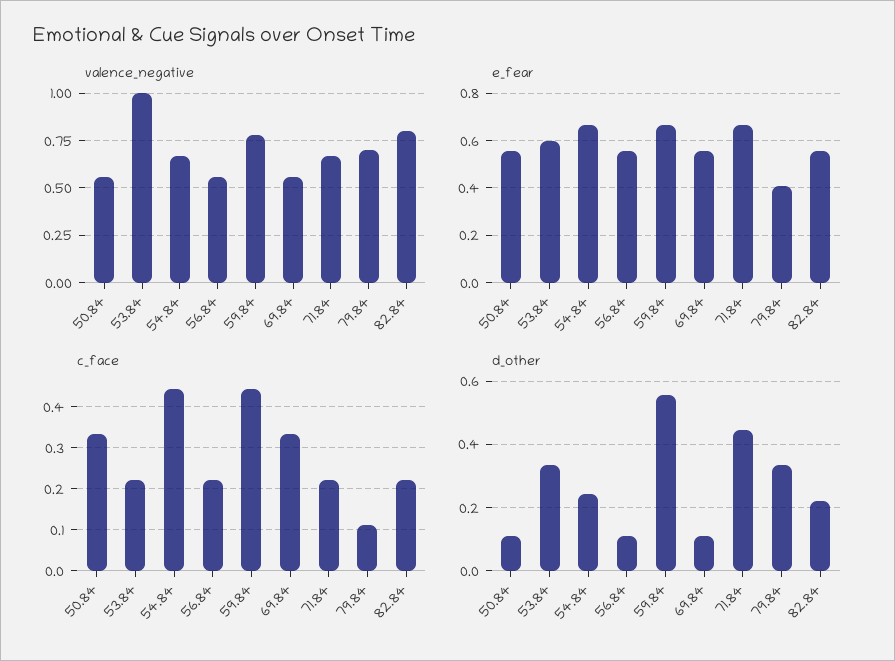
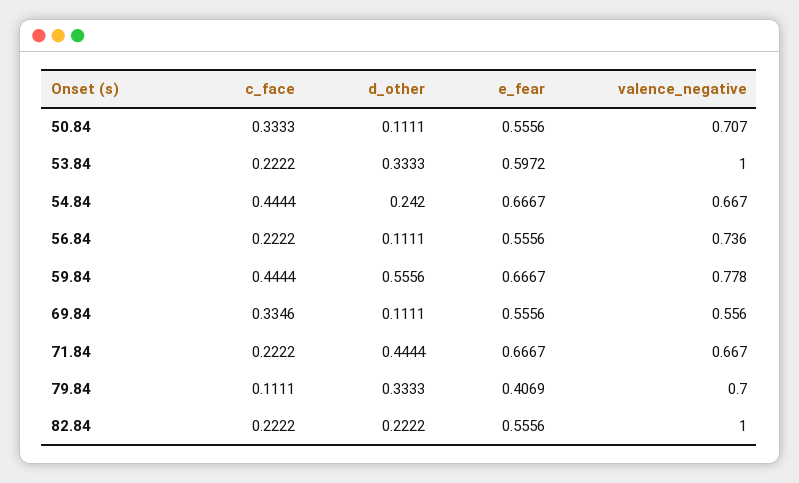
valence_negative, 50.84: 0.55 -> 0.707
valence_negative, 56.84: 0.55 -> 0.736
valence_negative, 82.84: 0.8 -> 1

